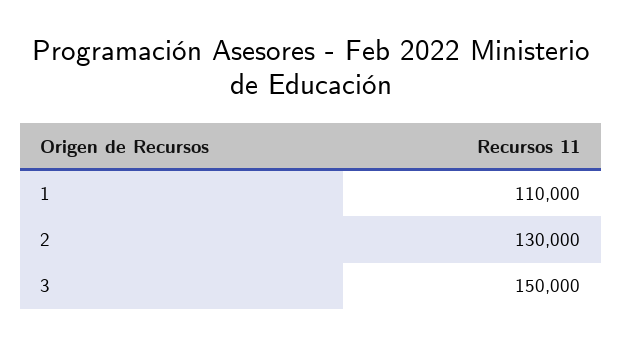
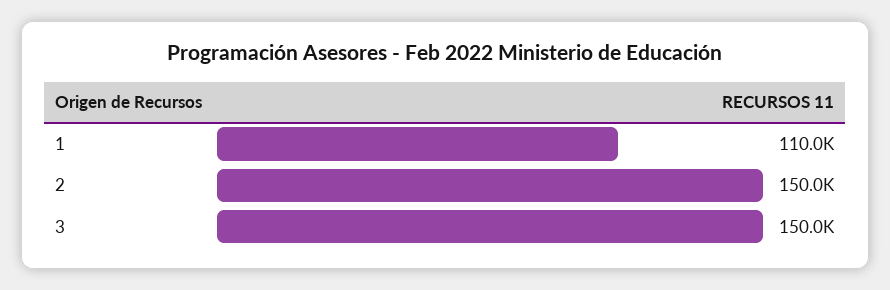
2: 130000 -> 150000

